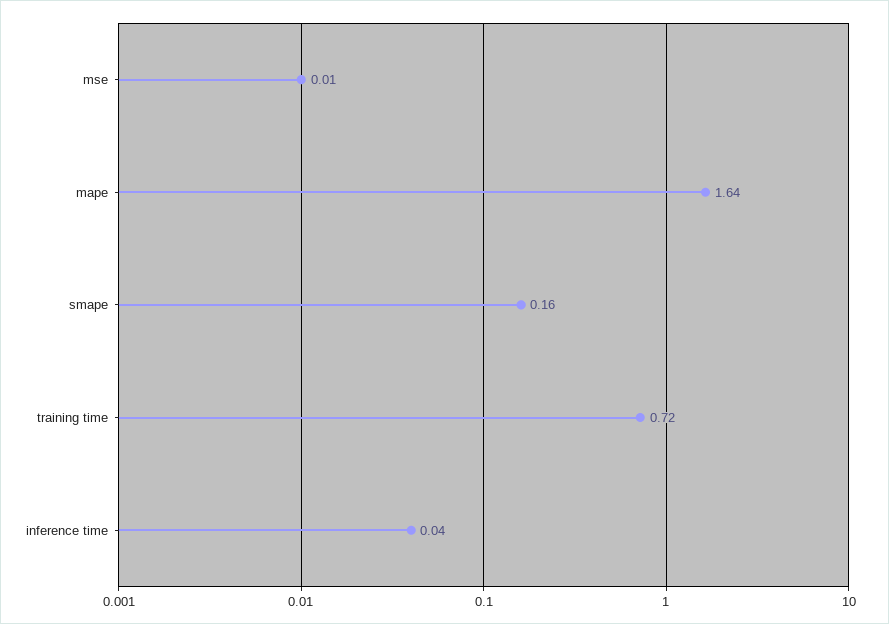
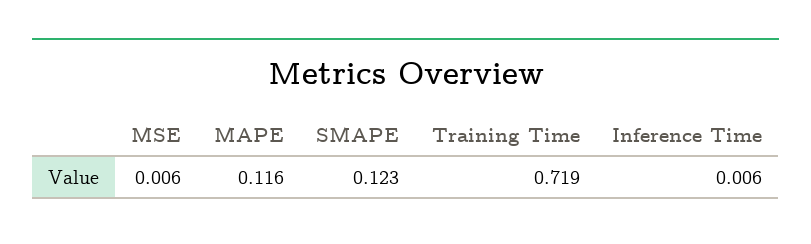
mape: 1.64 -> 0.116
smape: 0.16 -> 0.123
inference time: 0.04 -> 0.006

